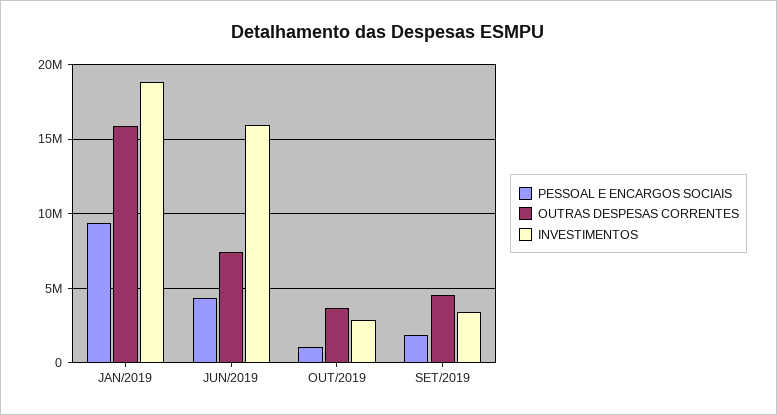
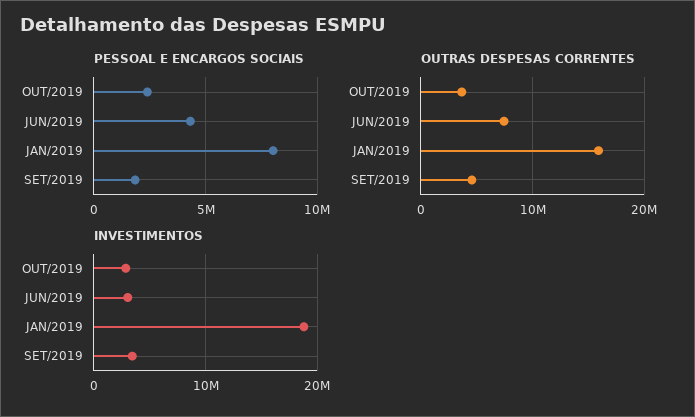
PESSOAL E ENCARGOS SOCIAIS, JAN/2019: 9500000 -> 8000000
INVESTIMENTOS, JUN/2019: 16000000 -> 3000000
PESSOAL E ENCARGOS SOCIAIS, OUT/2019: 1000000 -> 2500000

